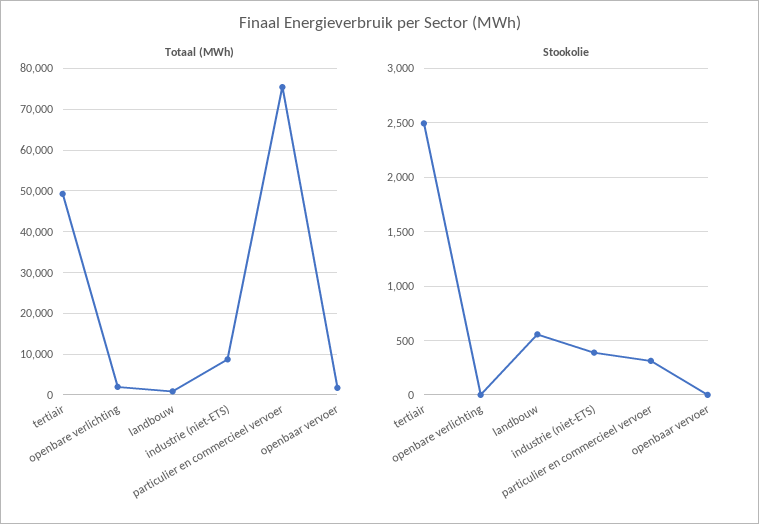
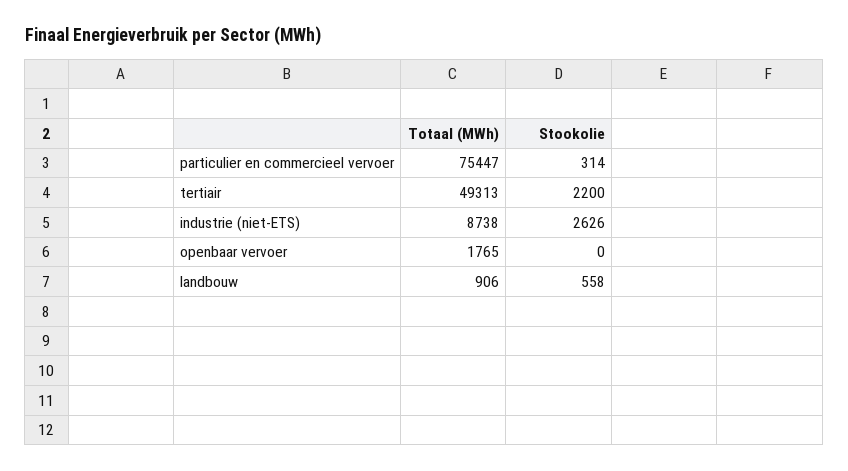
Totaal (MWh), openbare verlichting: 2000 -> none
Stookolie, tertiair: 2500 -> 2200
Stookolie, openbare verlichting: 0 -> none
Stookolie, industrie (niet-ETS): 400 -> 2626

